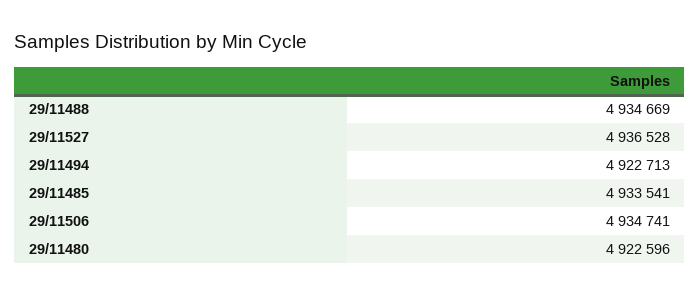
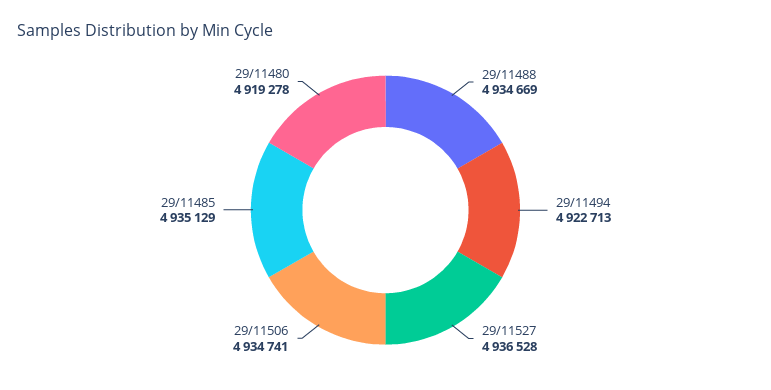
29/11485: 4933541 -> 4935129
29/11480: 4922596 -> 4919278

